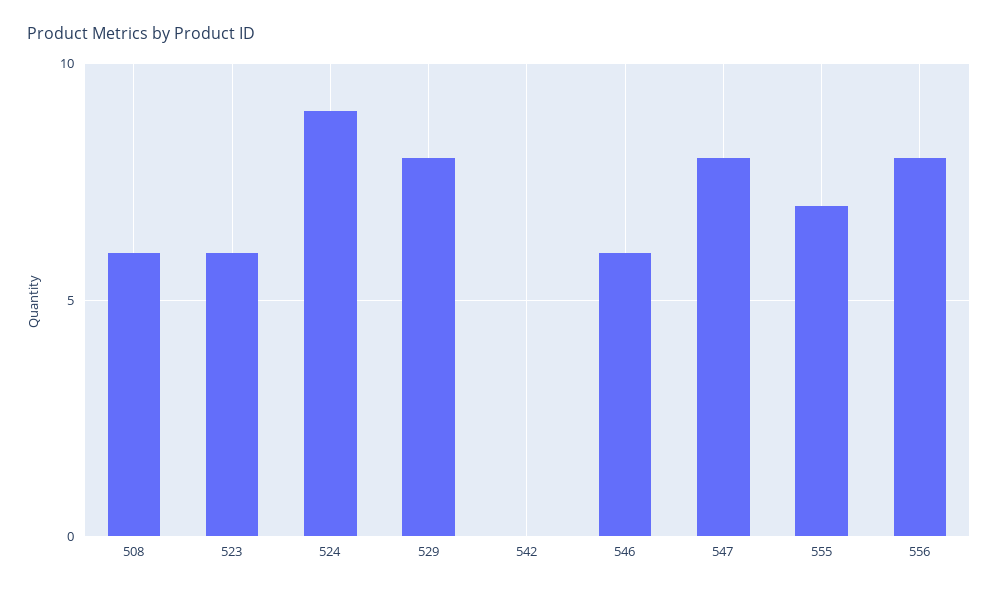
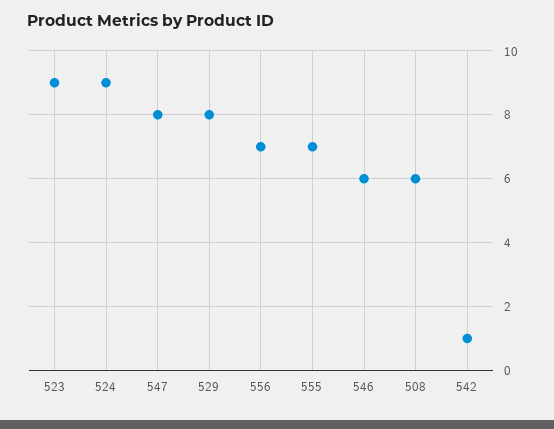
523: 6 -> 9
542: 0 -> 1
556: 8 -> 7

